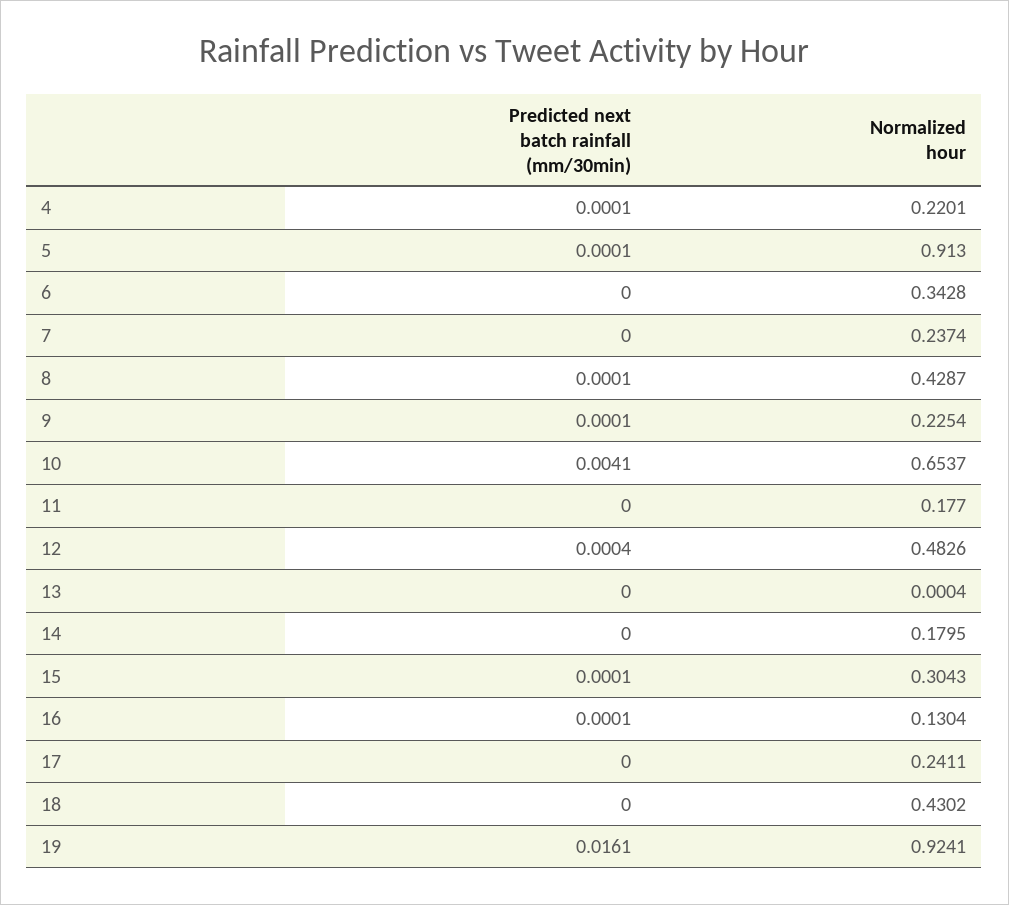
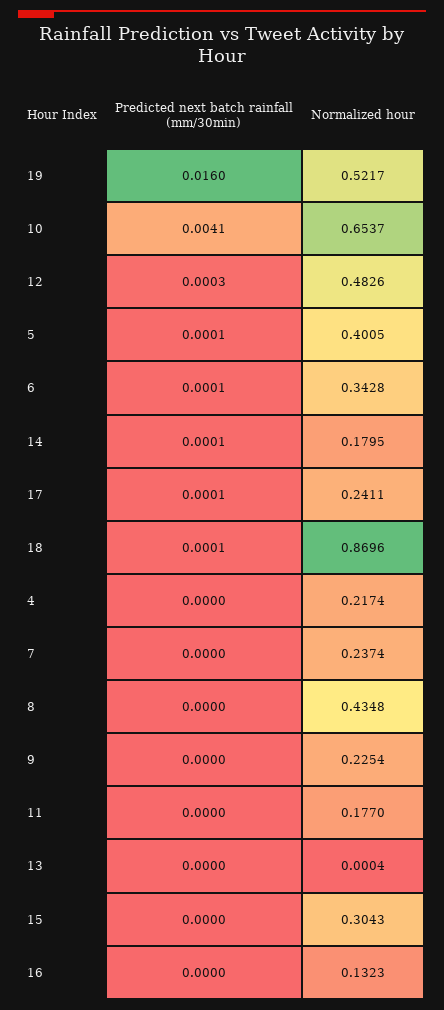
Predicted next batch rainfall (mm/30min), 4: 0.0001 -> 0
Normalized hour, 4: 0.2201 -> 0.2174
Normalized hour, 5: 0.913 -> 0.4005
Predicted next batch rainfall (mm/30min), 6: 0 -> 0.0001
Predicted next batch rainfall (mm/30min), 8: 0.0001 -> 0
Normalized hour, 8: 0.4287 -> 0.4348
Predicted next batch rainfall (mm/30min), 9: 0.0001 -> 0
Predicted next batch rainfall (mm/30min), 12: 0.0004 -> 0.0003
Predicted next batch rainfall (mm/30min), 14: 0 -> 0.0001
Predicted next batch rainfall (mm/30min), 15: 0.0001 -> 0
Predicted next batch rainfall (mm/30min), 16: 0.0001 -> 0
Normalized hour, 16: 0.1304 -> 0.1323
Predicted next batch rainfall (mm/30min), 17: 0 -> 0.0001
Predicted next batch rainfall (mm/30min), 18: 0 -> 0.0001
Normalized hour, 18: 0.4302 -> 0.8696
Predicted next batch rainfall (mm/30min), 19: 0.0161 -> 0.016
Normalized hour, 19: 0.9241 -> 0.5217

